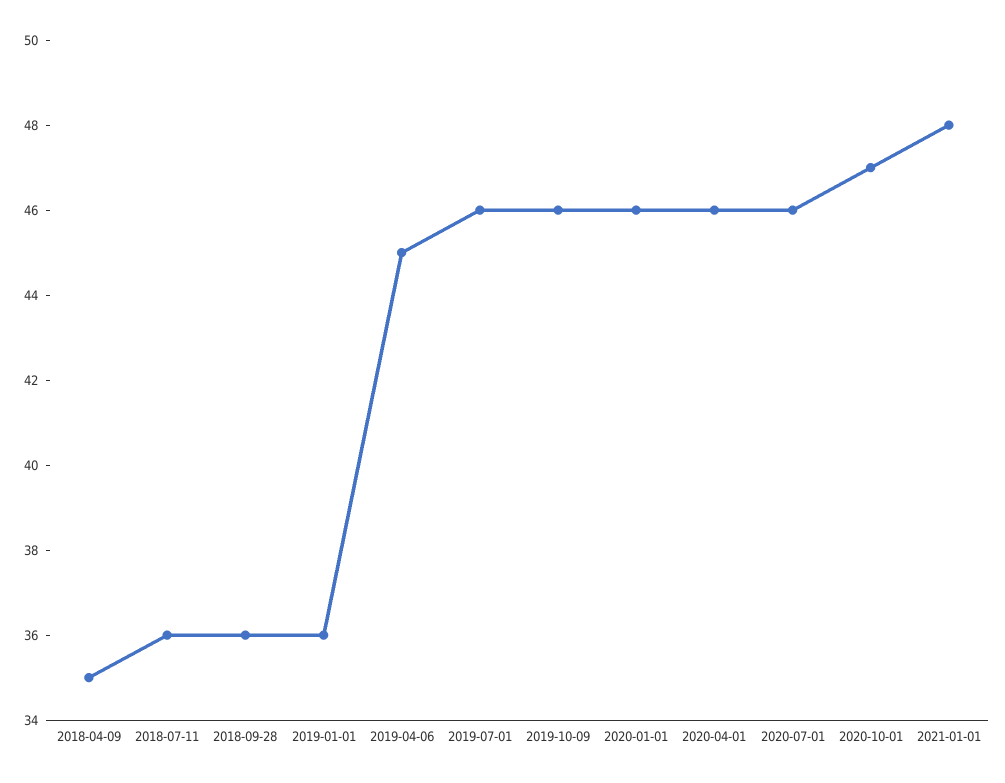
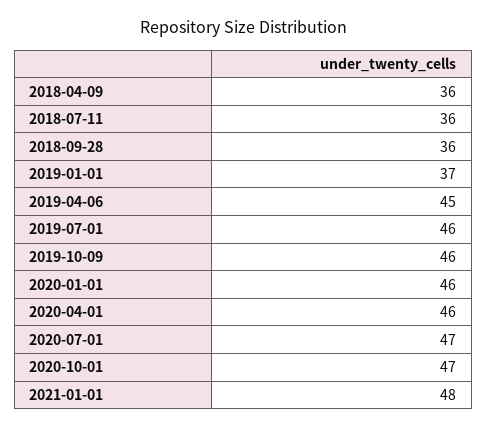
2018-04-09: 35 -> 36
2019-01-01: 36 -> 37
2020-07-01: 46 -> 47

